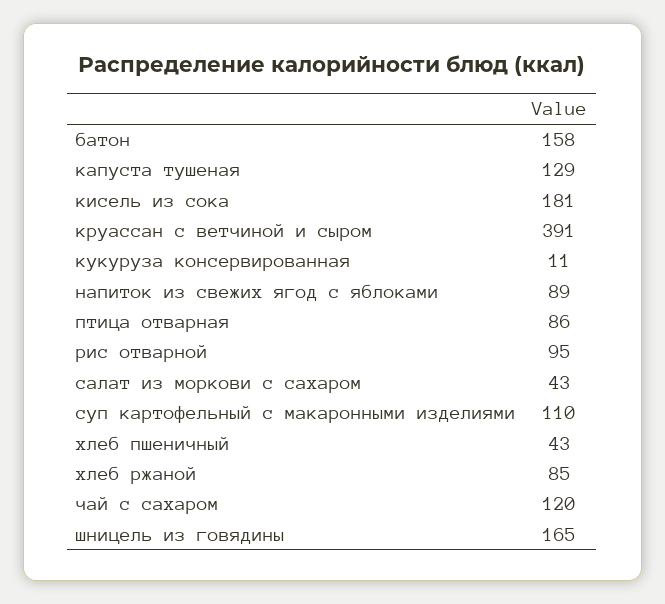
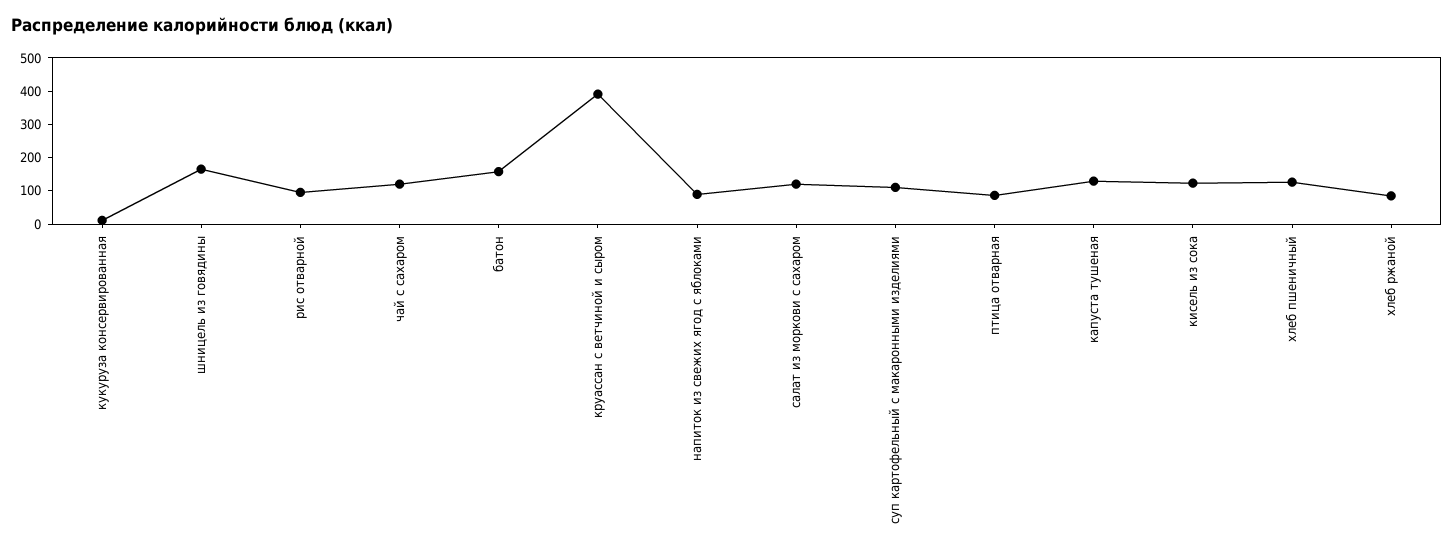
кисель из сока: 181 -> 125
салат из моркови с сахаром: 43 -> 125
хлеб пшеничный: 43 -> 125

